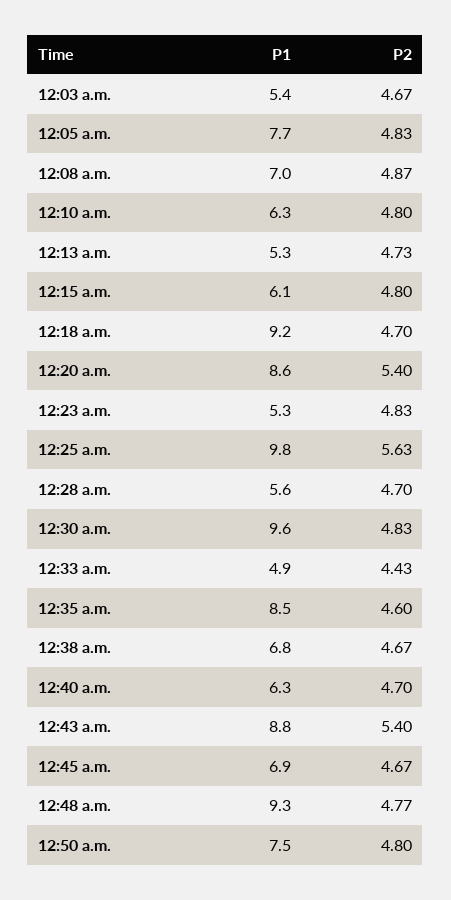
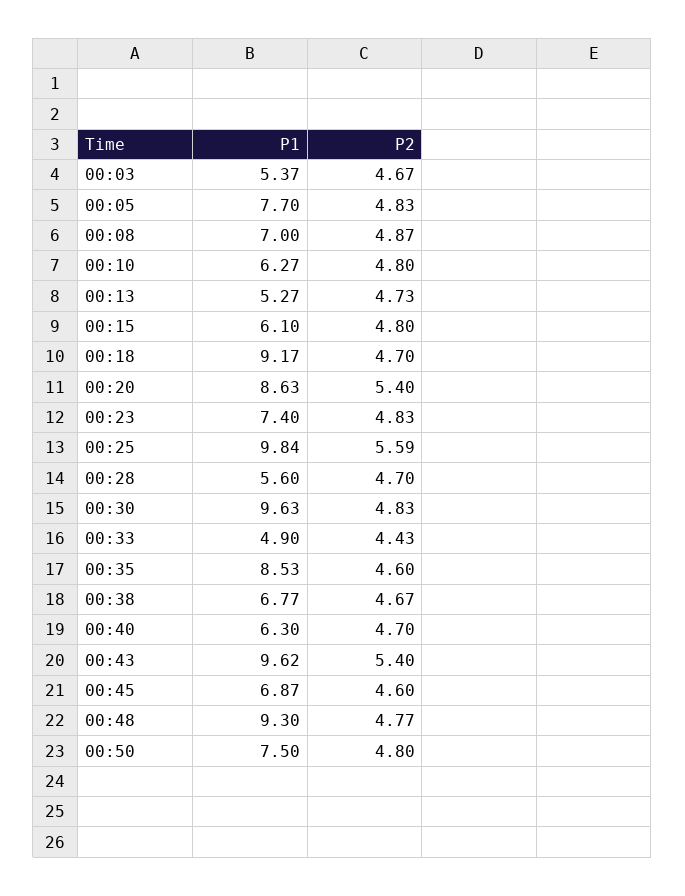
P1, 12:23 a.m.: 5.3 -> 7.4
P2, 12:25 a.m.: 5.63 -> 5.59
P1, 12:43 a.m.: 8.8 -> 9.62
P2, 12:45 a.m.: 4.67 -> 4.6

